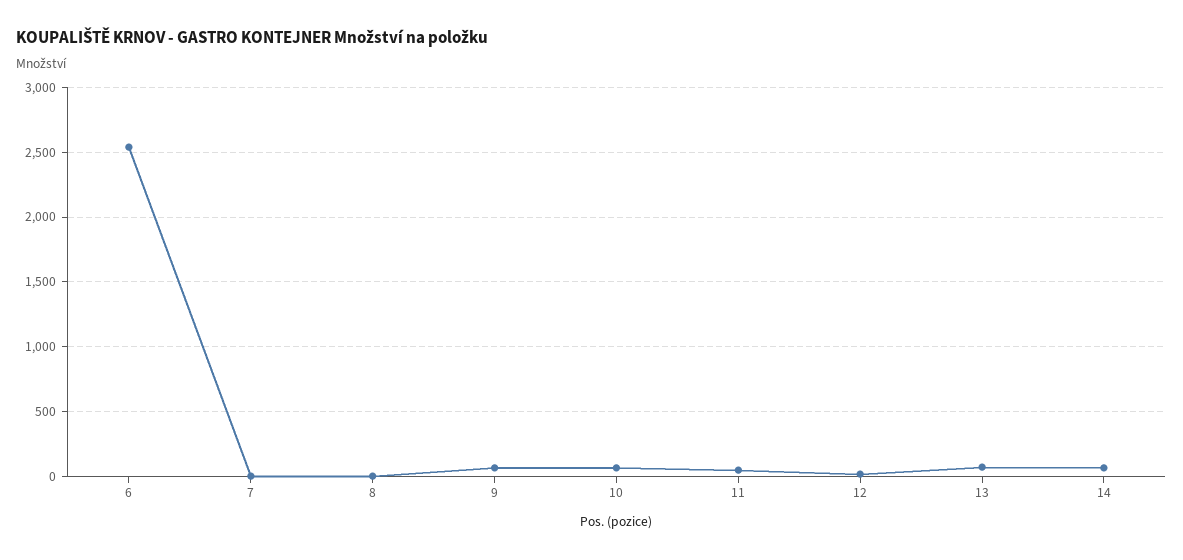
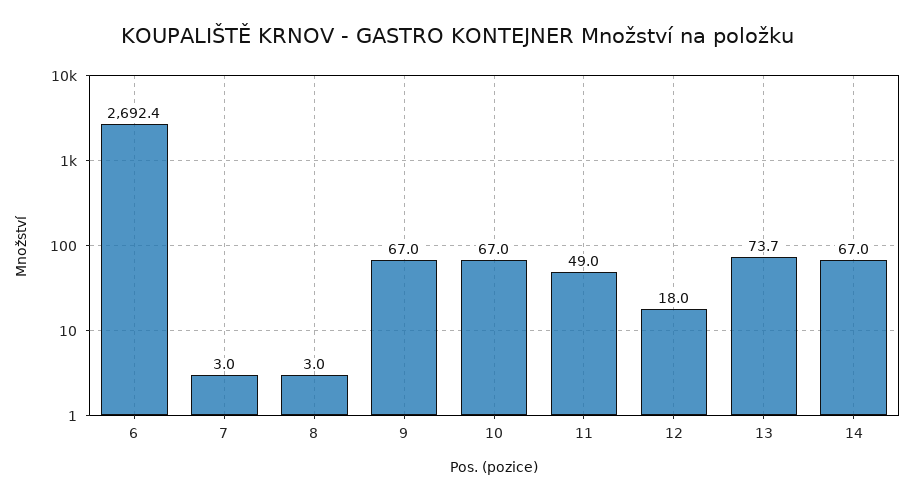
6: 2550 -> 2692.4

